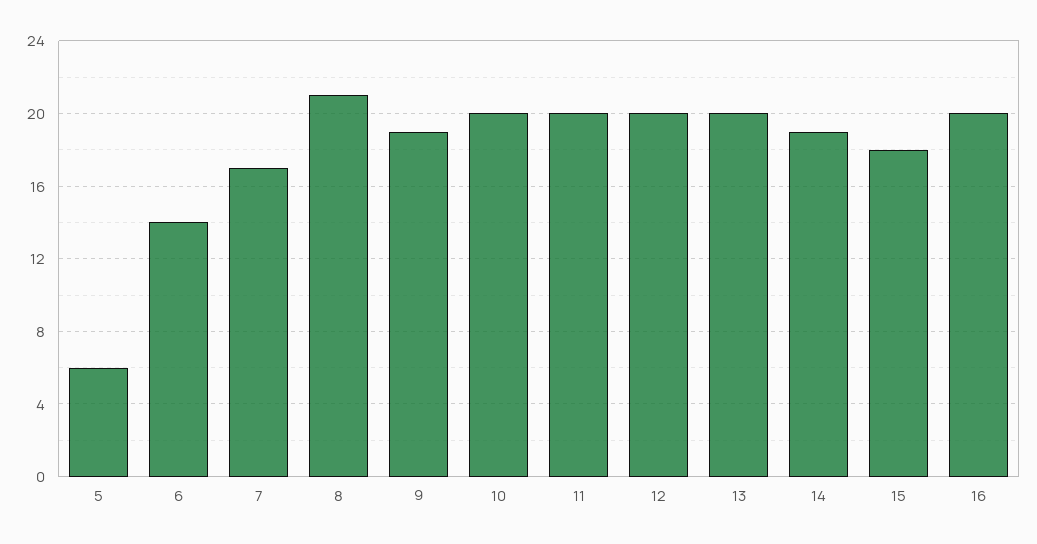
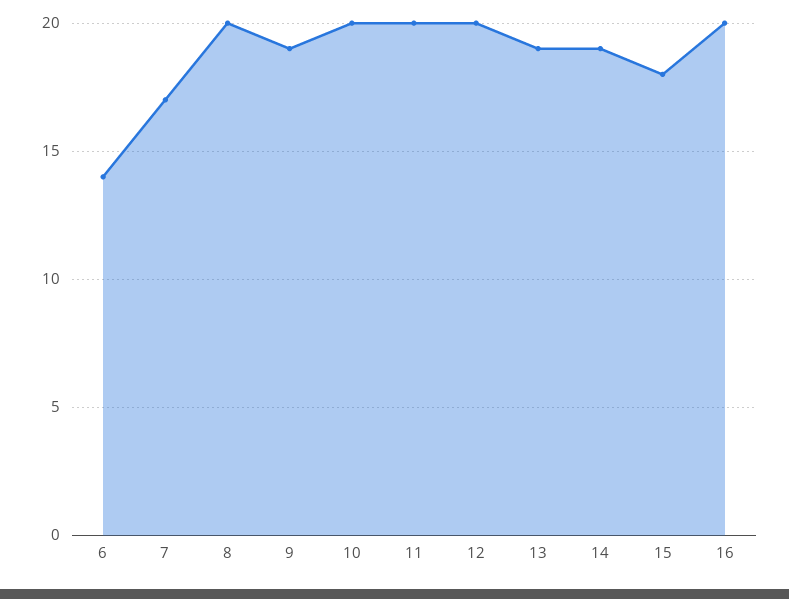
5: 6 -> none
8: 21 -> 20
13: 20 -> 19

